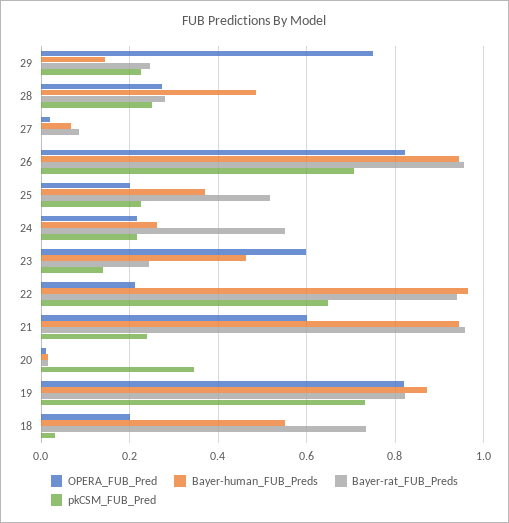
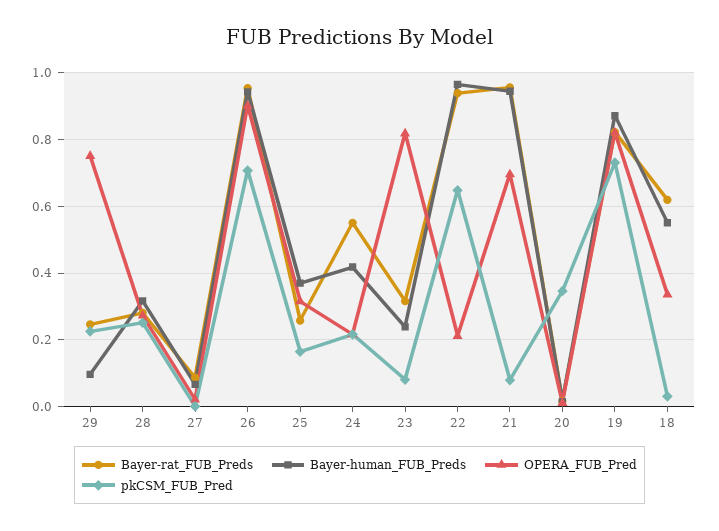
Bayer-human_FUB_Preds, 29: 0.14 -> 0.1
Bayer-human_FUB_Preds, 28: 0.48 -> 0.32
OPERA_FUB_Pred, 26: 0.82 -> 0.9
OPERA_FUB_Pred, 25: 0.2 -> 0.32
Bayer-rat_FUB_Preds, 25: 0.52 -> 0.26
pkCSM_FUB_Pred, 25: 0.22 -> 0.16
Bayer-human_FUB_Preds, 24: 0.26 -> 0.42
OPERA_FUB_Pred, 23: 0.6 -> 0.82
Bayer-human_FUB_Preds, 23: 0.46 -> 0.24
Bayer-rat_FUB_Preds, 23: 0.24 -> 0.32
pkCSM_FUB_Pred, 23: 0.14 -> 0.08
OPERA_FUB_Pred, 21: 0.6 -> 0.7
pkCSM_FUB_Pred, 21: 0.24 -> 0.08
OPERA_FUB_Pred, 18: 0.2 -> 0.34
Bayer-rat_FUB_Preds, 18: 0.74 -> 0.62

